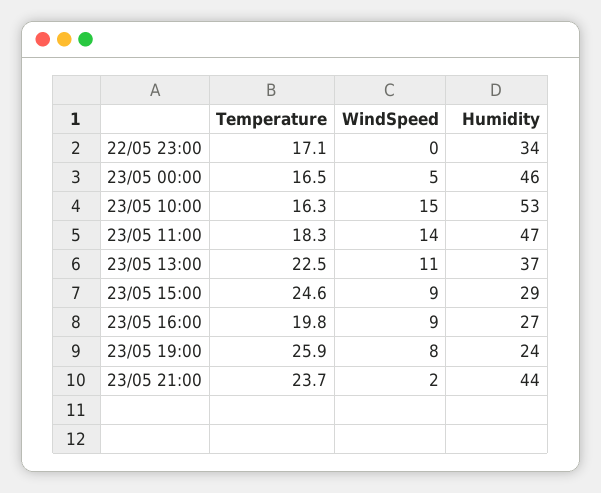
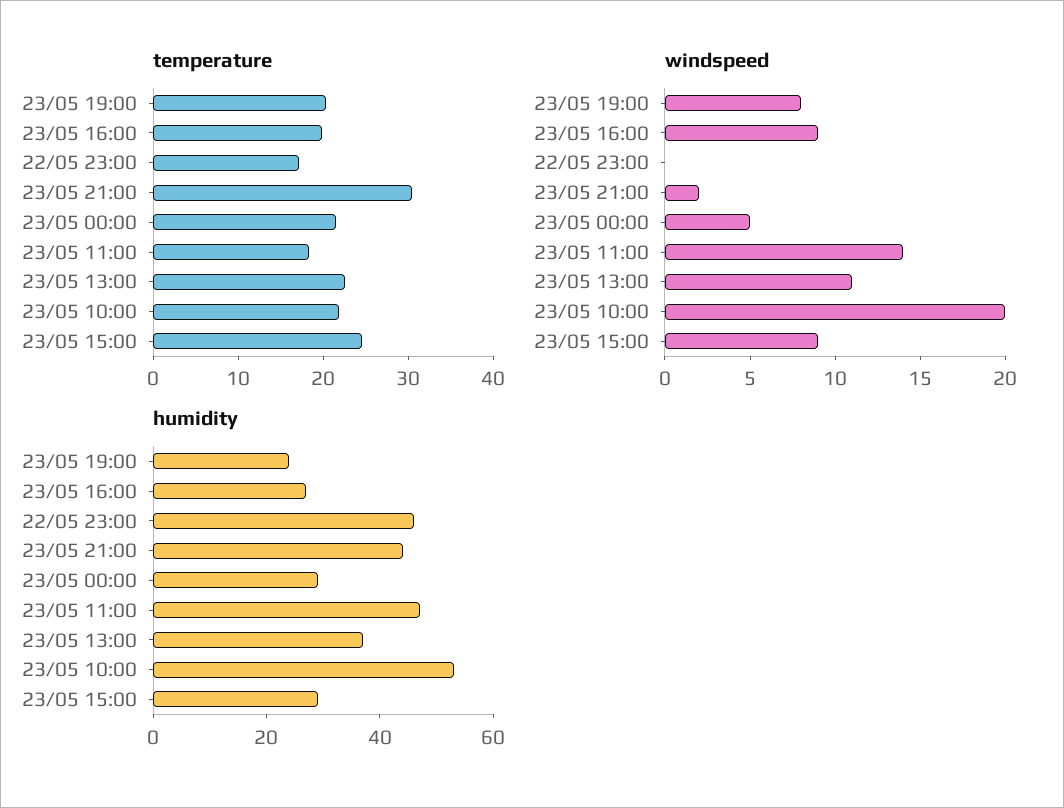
Humidity, 22/05 23:00: 34 -> 45
Temperature, 23/05 00:00: 16.5 -> 22
Humidity, 23/05 00:00: 46 -> 30
Temperature, 23/05 10:00: 16.3 -> 22
WindSpeed, 23/05 10:00: 15 -> 20
Temperature, 23/05 19:00: 25.9 -> 20
Temperature, 23/05 21:00: 23.7 -> 30

